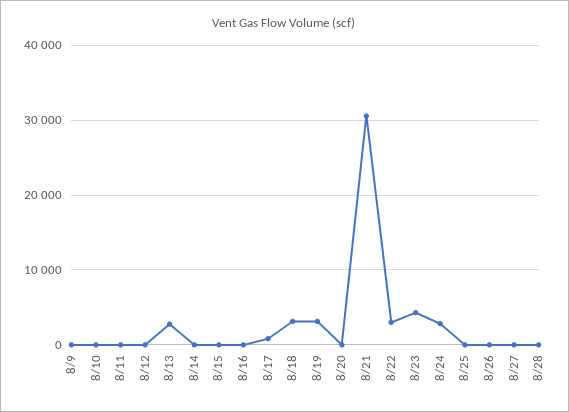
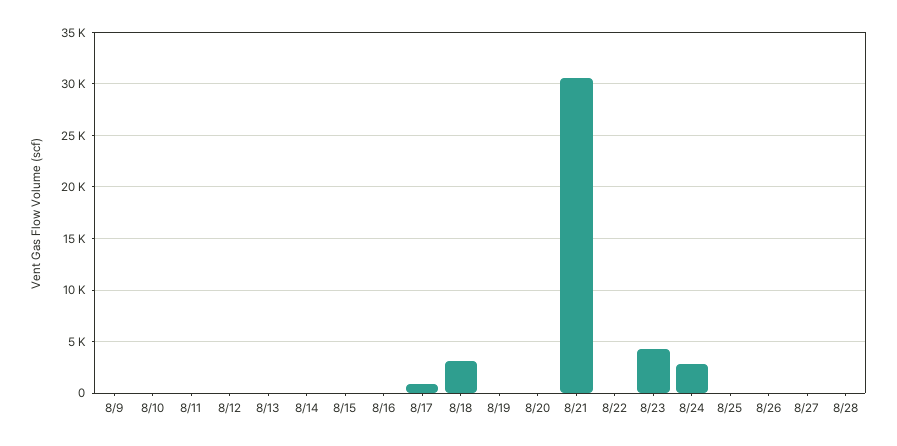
8/13: 3000 -> 0
8/19: 3000 -> 0
8/22: 3000 -> 0

